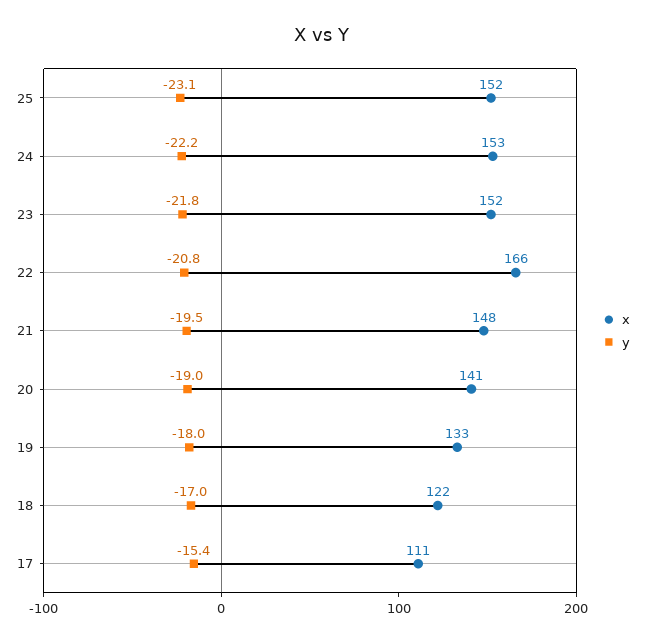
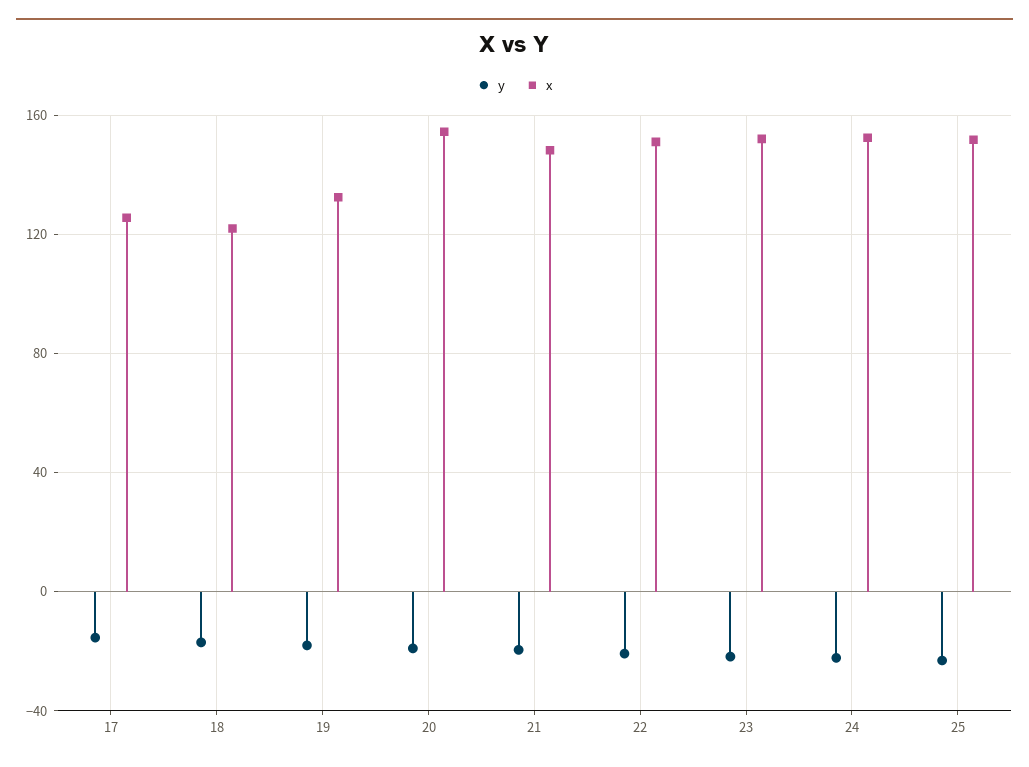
x, 22: 166 -> 150
x, 20: 141 -> 155
x, 17: 111 -> 125

